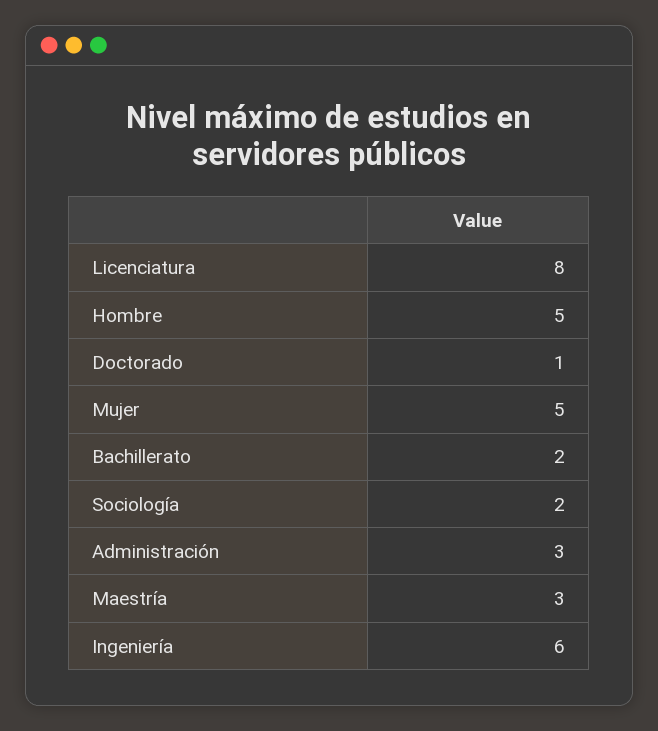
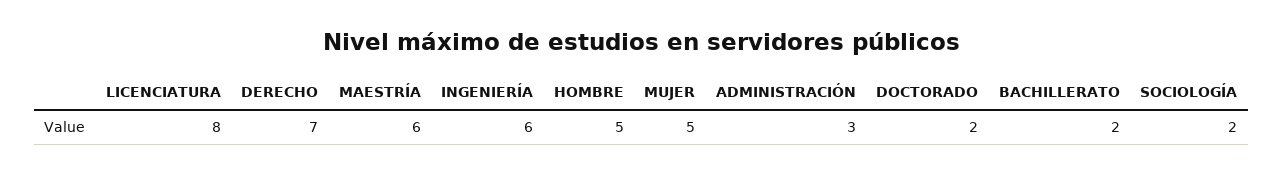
Doctorado: 1 -> 2
Maestría: 3 -> 6
DERECHO: none -> 7

